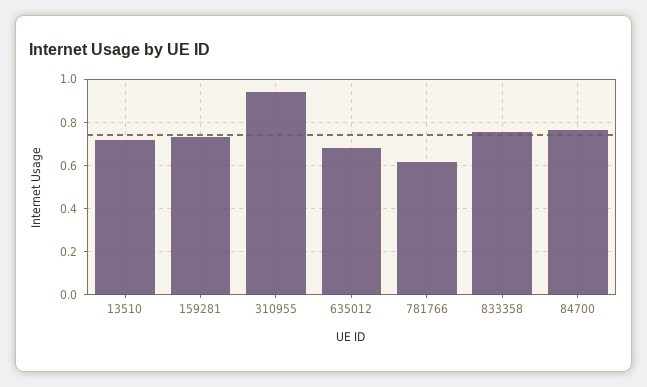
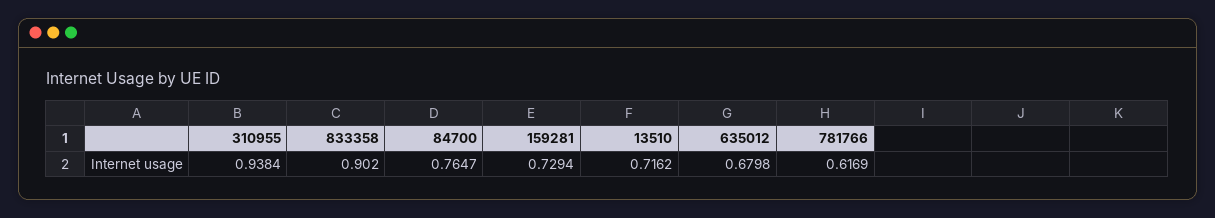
833358: 0.75 -> 0.902

